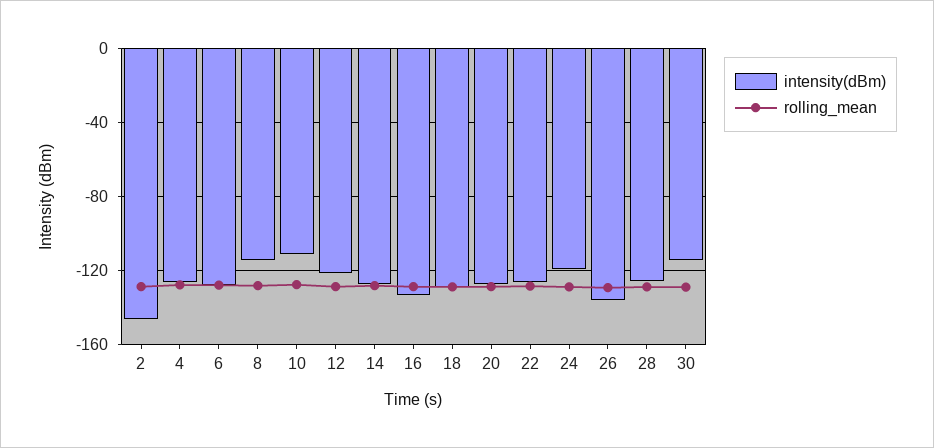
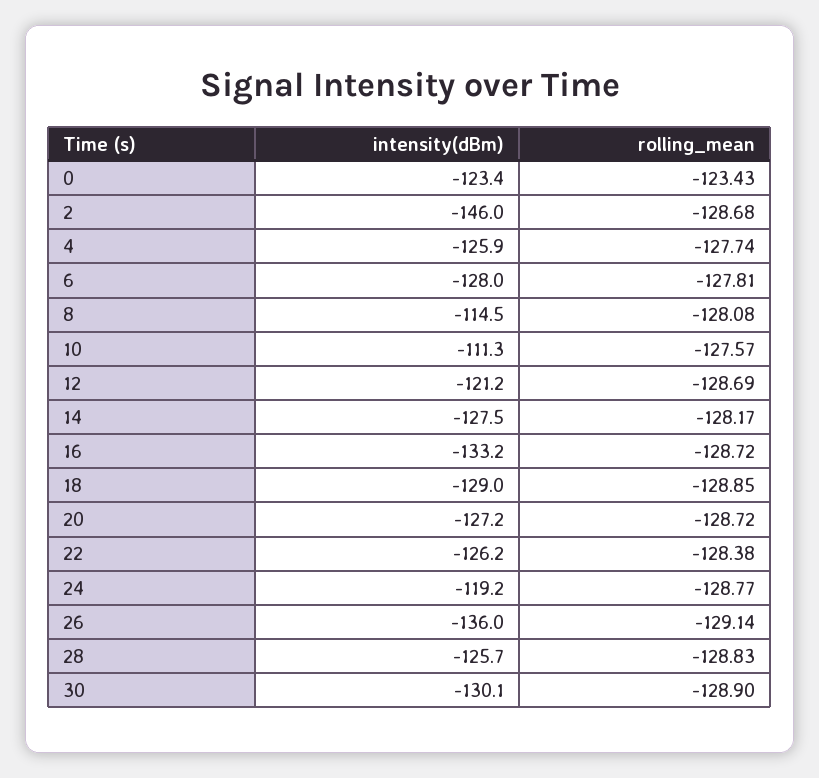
intensity(dBm), 30: -115 -> -130.1
intensity(dBm), 0: none -> -123.4
rolling_mean, 0: none -> -123.43

